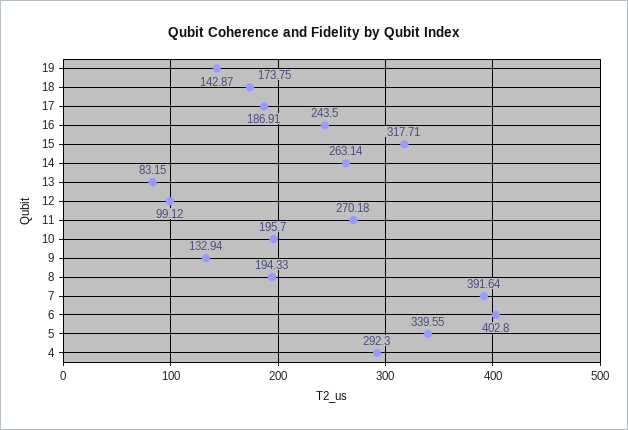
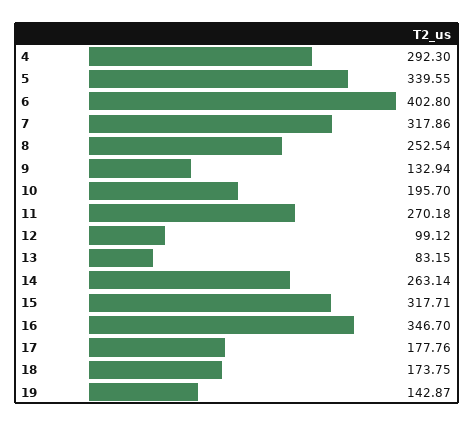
17: 186.91 -> 177.76
16: 243.5 -> 346.7
8: 194.33 -> 252.54
7: 391.64 -> 317.86

